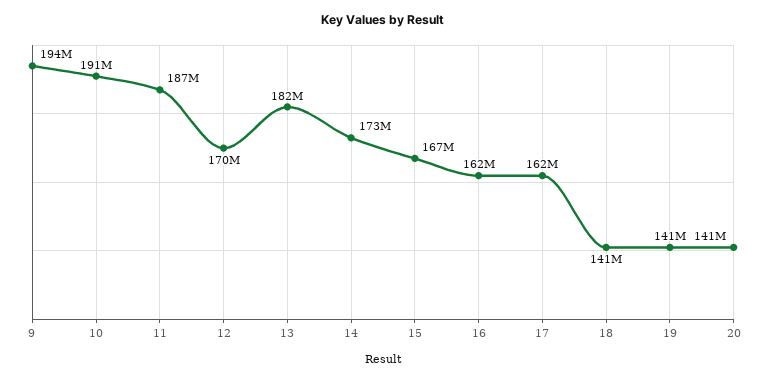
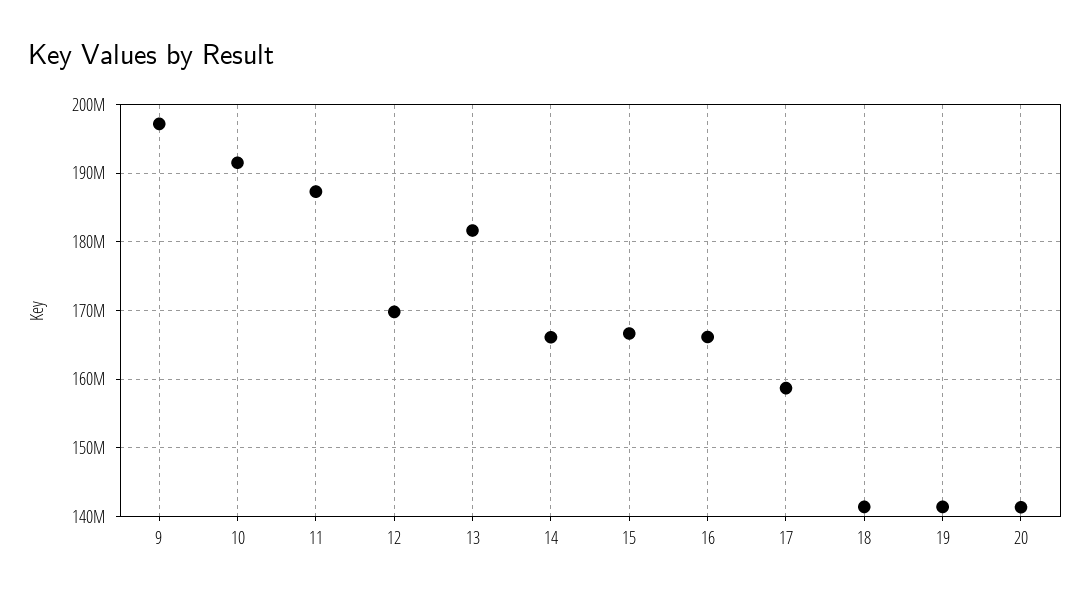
9: 194000000 -> 197000000
14: 173000000 -> 166000000
16: 162000000 -> 166000000
17: 162000000 -> 159000000

